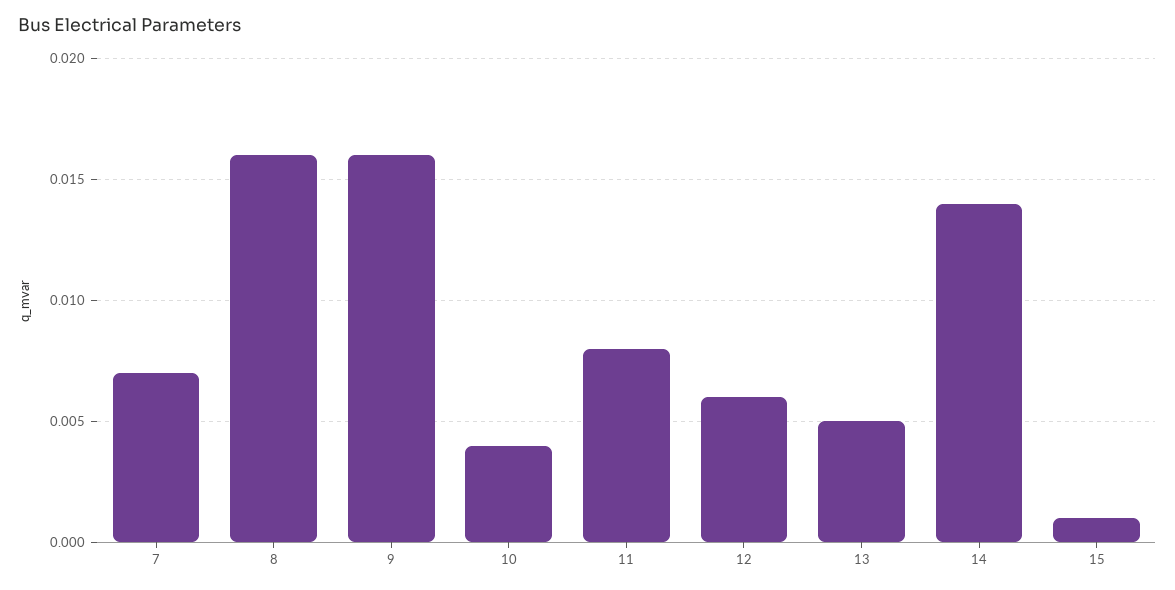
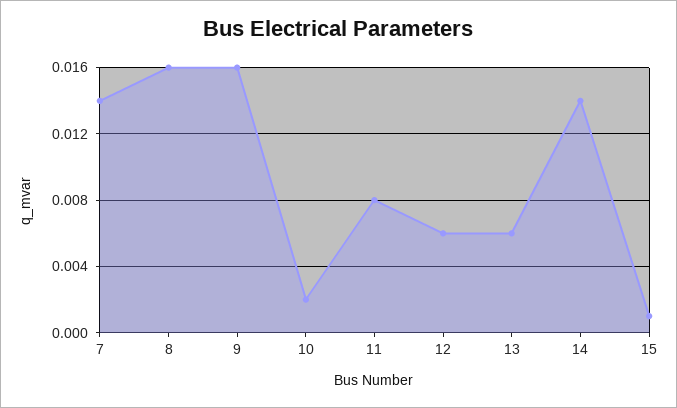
7: 0.007 -> 0.014
10: 0.004 -> 0.002
13: 0.005 -> 0.006

